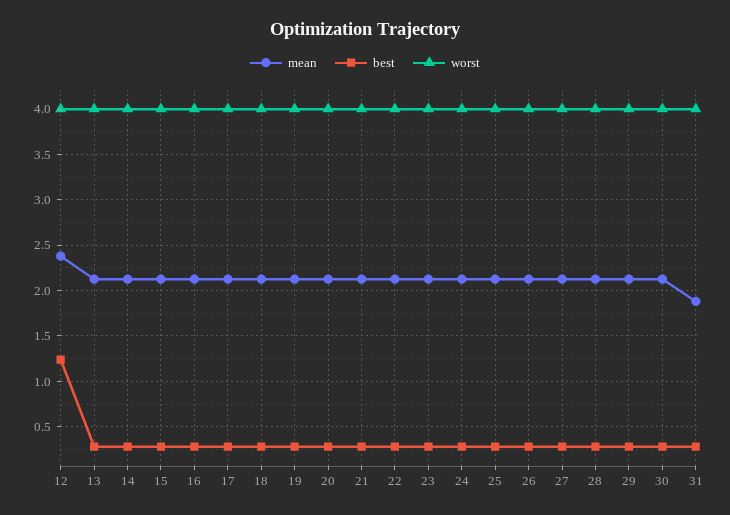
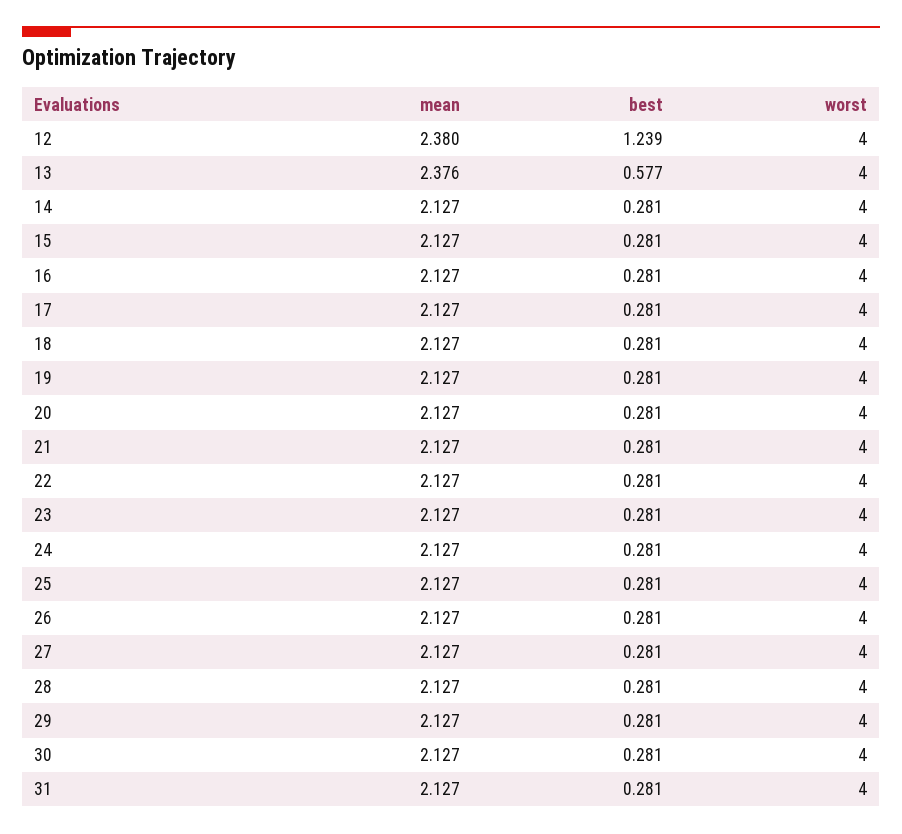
mean, 13: 2.1 -> 2.376
best, 13: 0.3 -> 0.577
mean, 31: 1.9 -> 2.127

